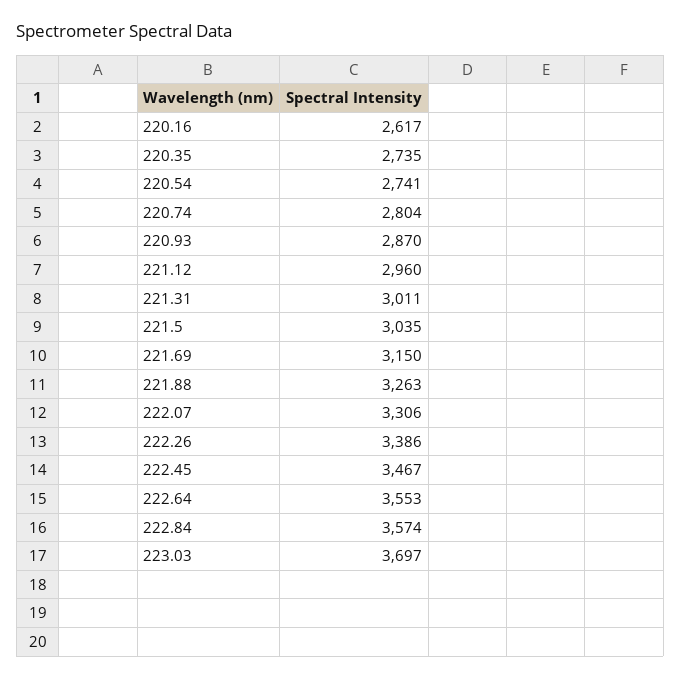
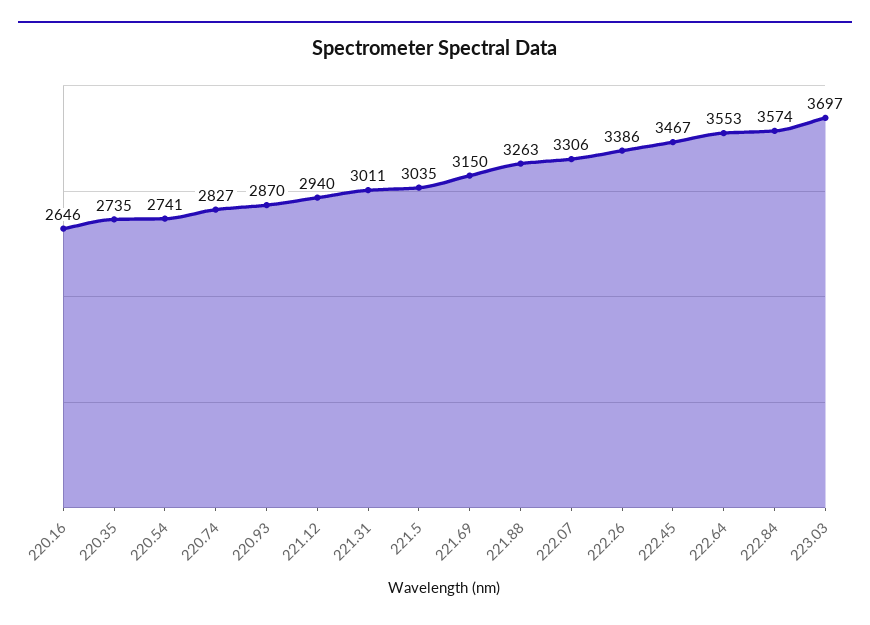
220.16: 2617 -> 2646
220.74: 2804 -> 2827
221.12: 2960 -> 2940

